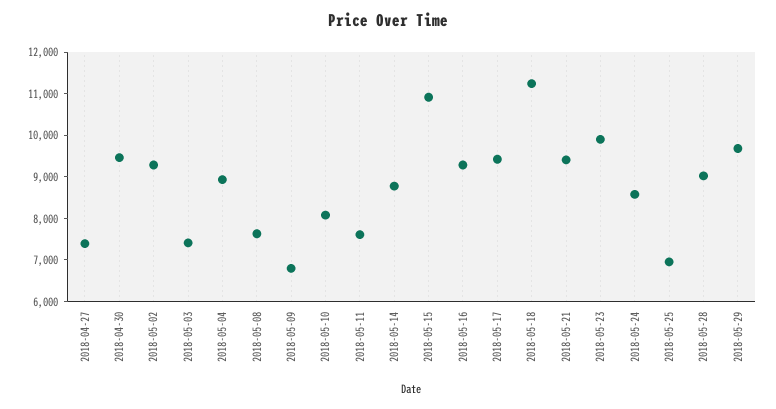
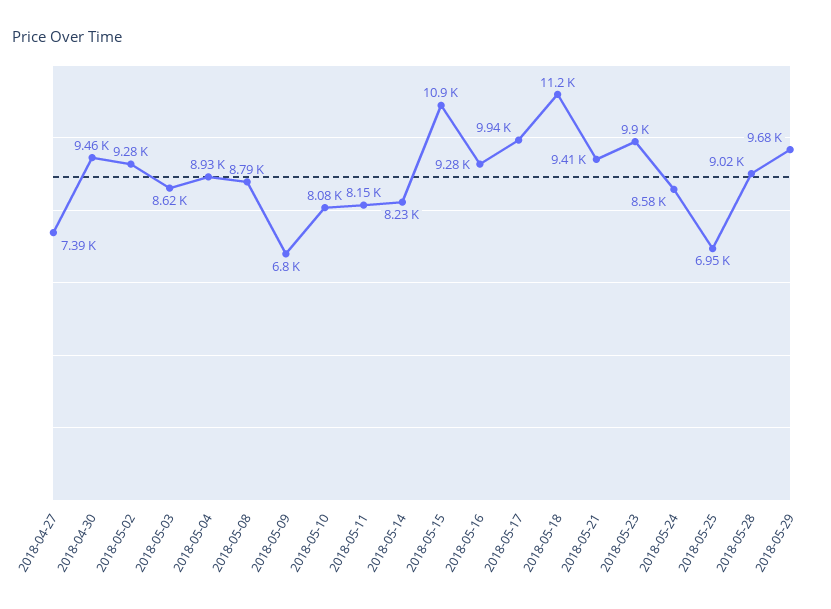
2018-05-03: 7400 -> 8620
2018-05-08: 7600 -> 8790
2018-05-11: 7600 -> 8150
2018-05-14: 8800 -> 8230
2018-05-17: 9400 -> 9940

